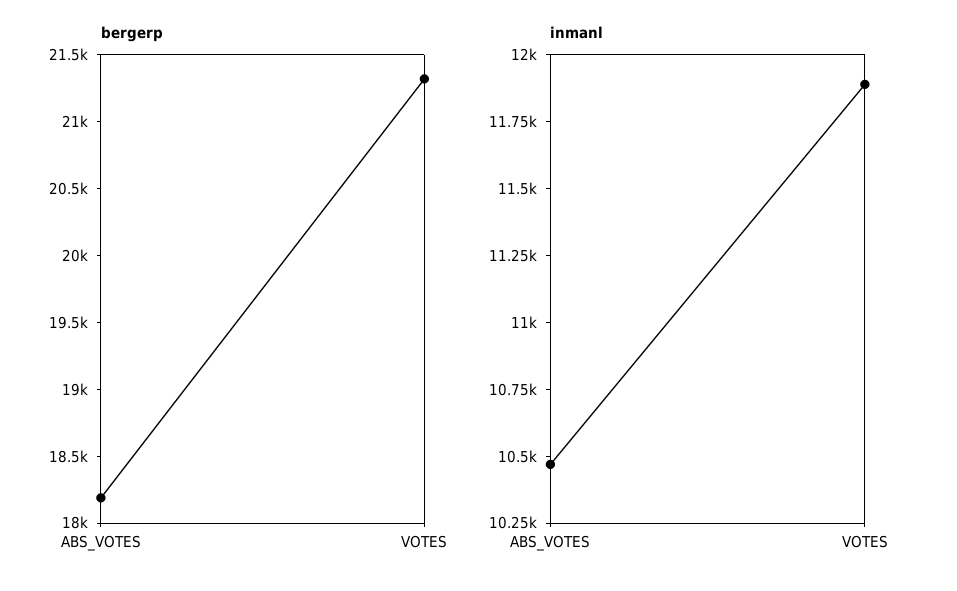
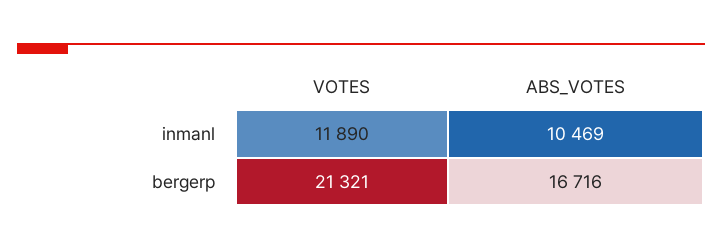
bergerp, ABS_VOTES: 18200 -> 16716

